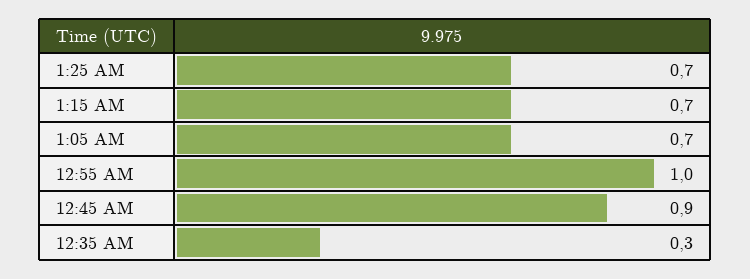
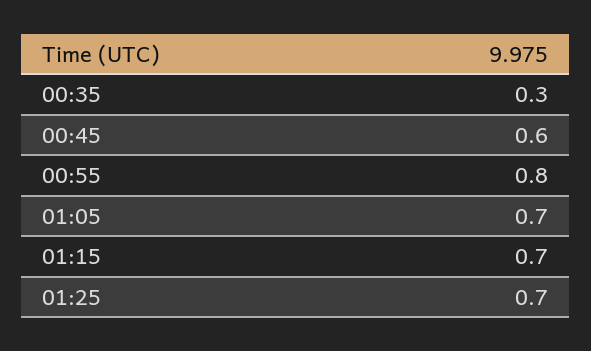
12:55 AM: 1 -> 0.8
12:45 AM: 0.9 -> 0.6

